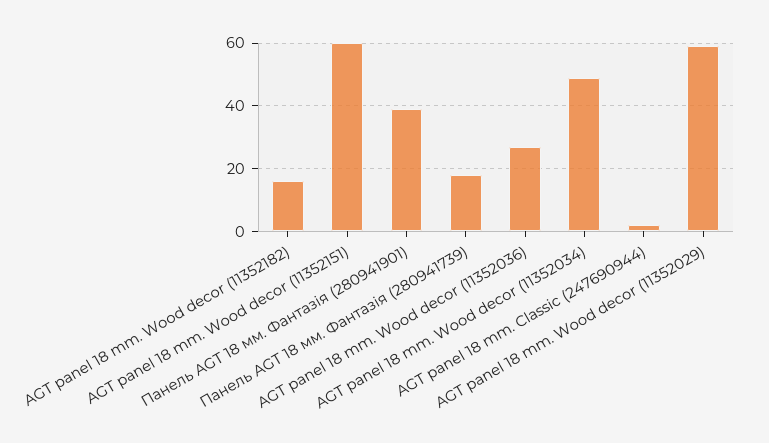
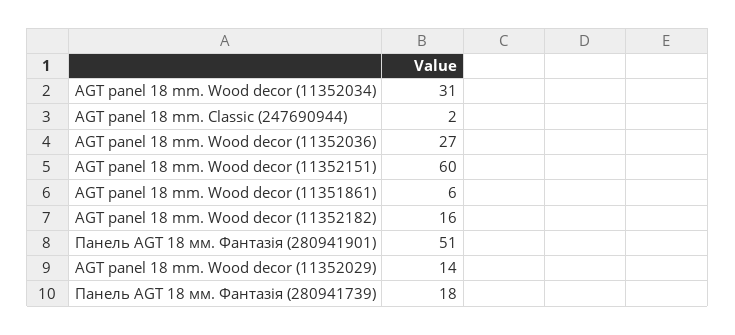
Панель AGT 18 мм. Фантазія (280941901): 40 -> 51
AGT panel 18 mm. Wood decor (11352034): 50 -> 31
AGT panel 18 mm. Wood decor (11352029): 60 -> 14
AGT panel 18 mm. Wood decor (11351861): none -> 6

